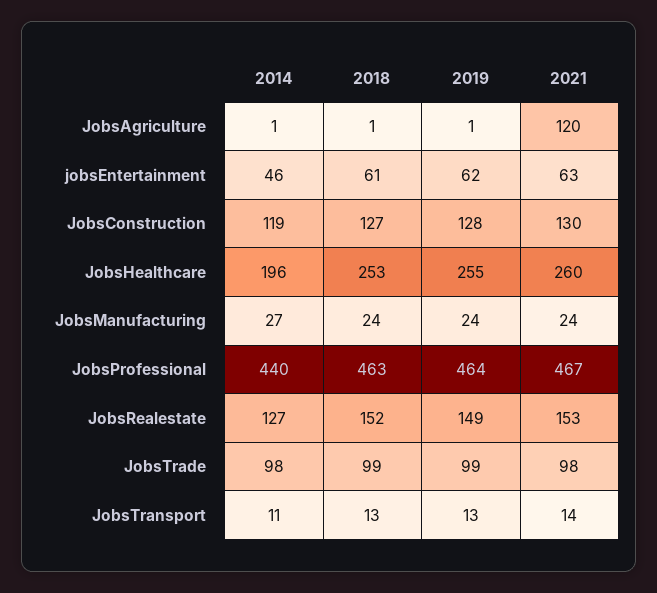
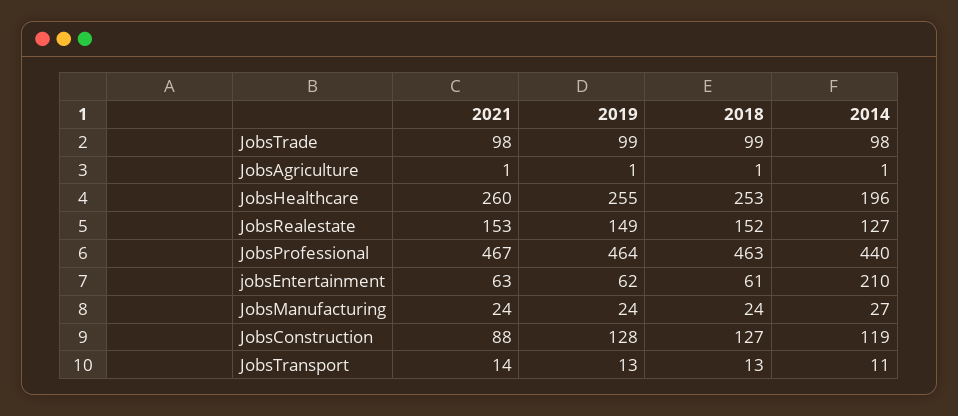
2021, JobsAgriculture: 120 -> 1
2014, jobsEntertainment: 46 -> 210
2021, JobsConstruction: 130 -> 88

